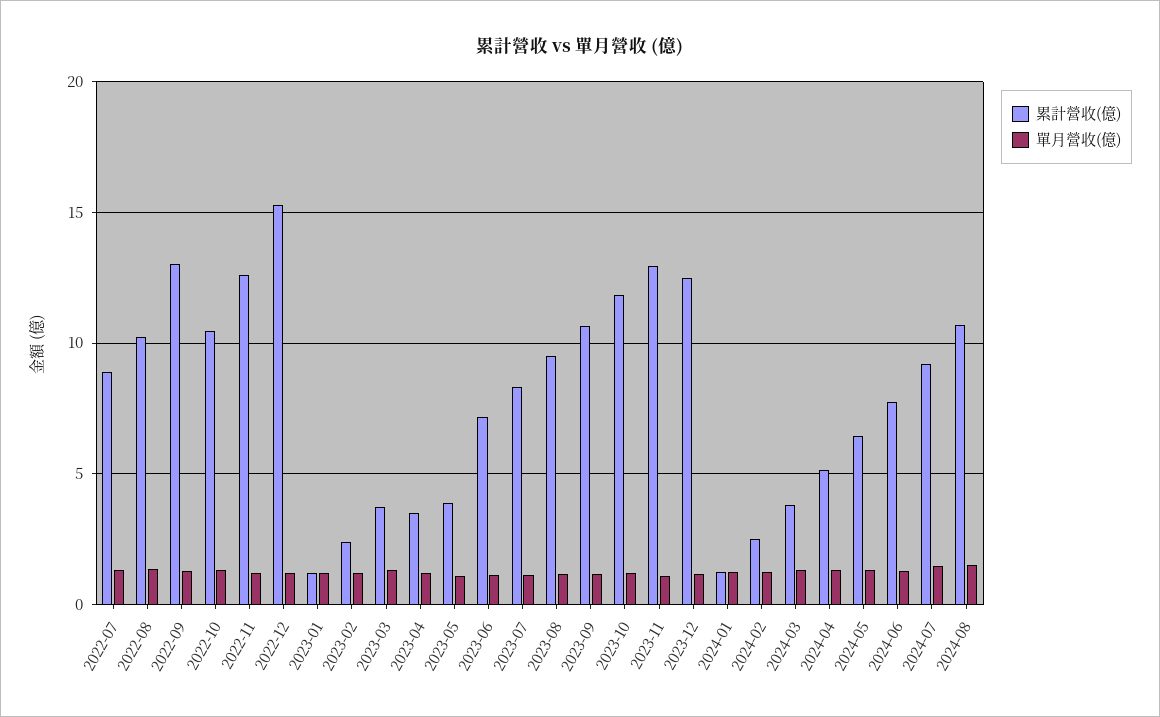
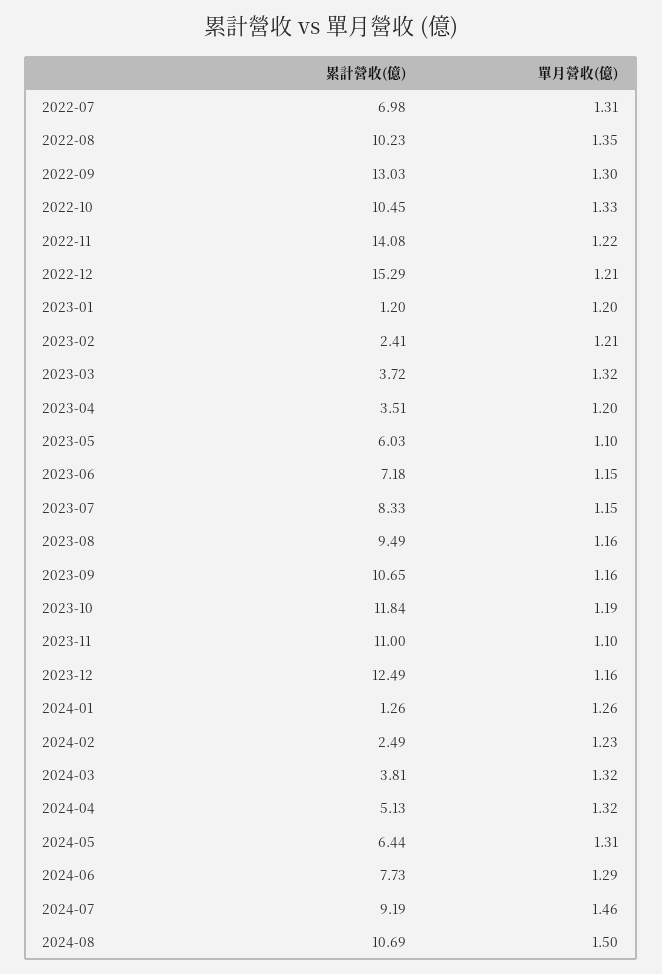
累計營收(億), 2022-07: 9 -> 6.98
累計營收(億), 2022-11: 12.5 -> 14.08
累計營收(億), 2023-05: 4 -> 6.03
累計營收(億), 2023-11: 13 -> 11

